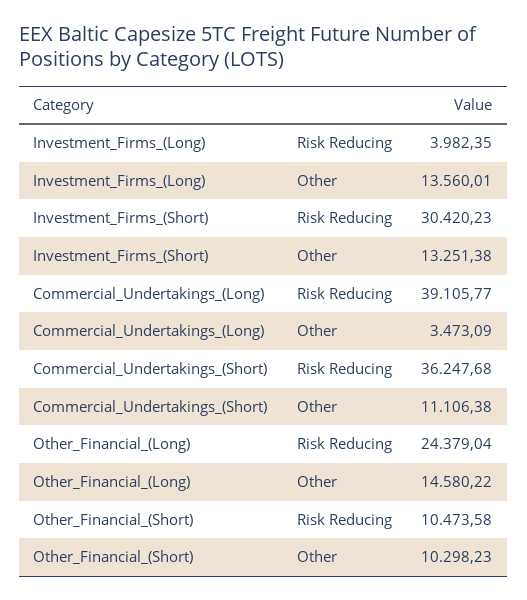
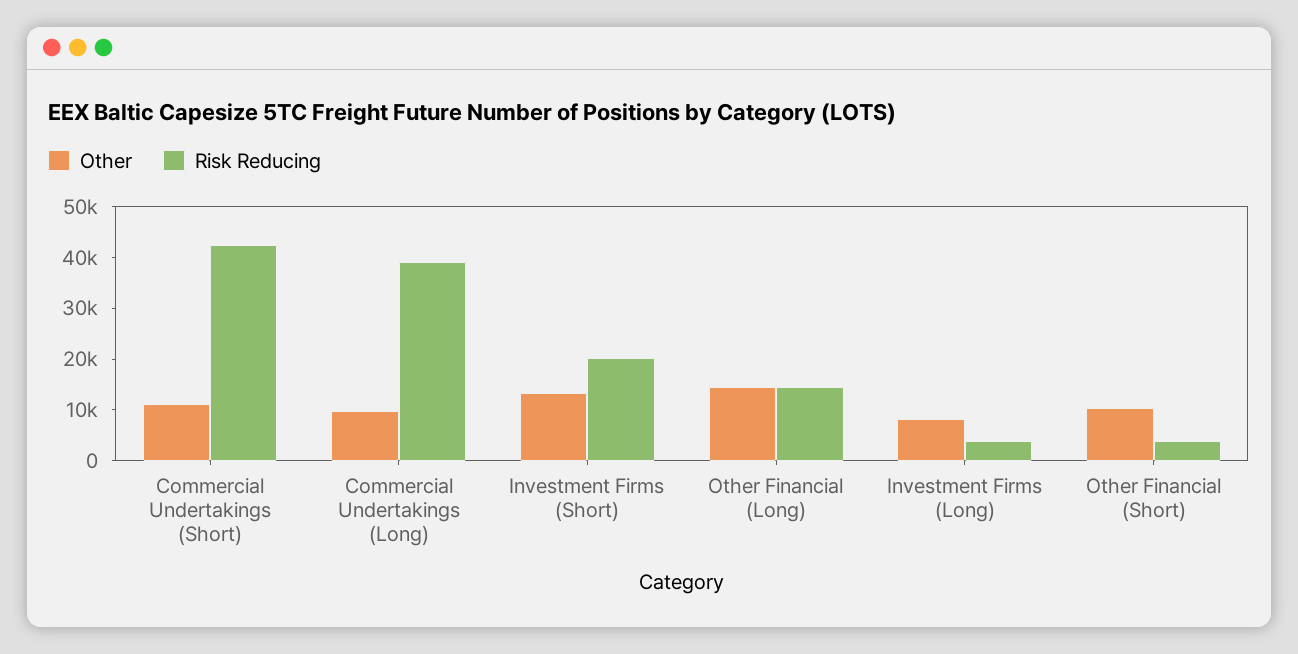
Other, Investment_Firms_(Long): 13560.01 -> 8000
Risk Reducing, Investment_Firms_(Short): 30420.23 -> 20000
Other, Commercial_Undertakings_(Long): 3473.09 -> 10000
Risk Reducing, Commercial_Undertakings_(Short): 36247.68 -> 42000
Risk Reducing, Other_Financial_(Long): 24379.04 -> 14000
Risk Reducing, Other_Financial_(Short): 10473.58 -> 4000

